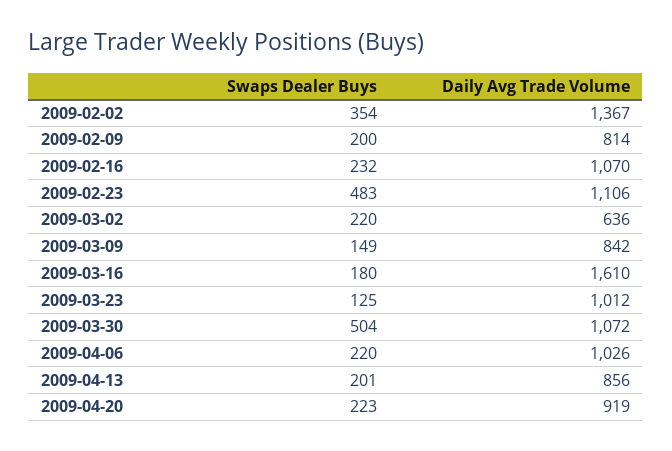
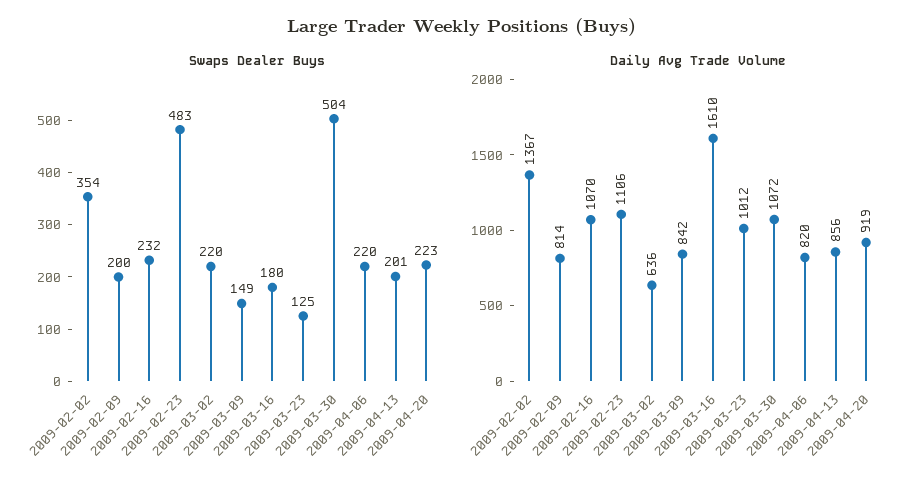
Daily Avg Trade Volume, 2009-04-06: 1026 -> 820

